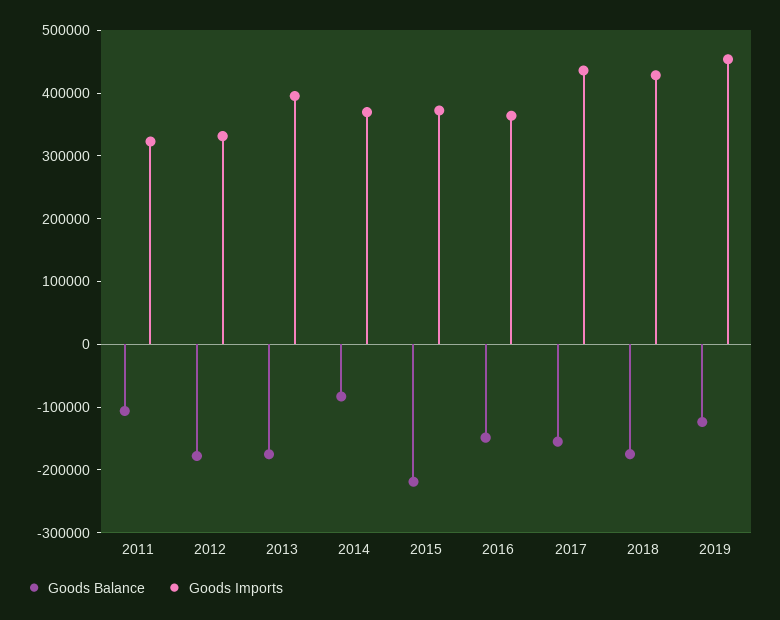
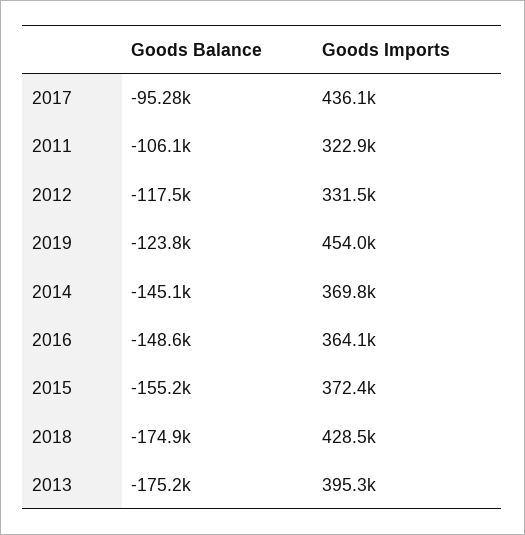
Goods Balance, 2012: -180000 -> -117500
Goods Balance, 2014: -80000 -> -145100
Goods Balance, 2015: -220000 -> -155200
Goods Balance, 2017: -160000 -> -95280

